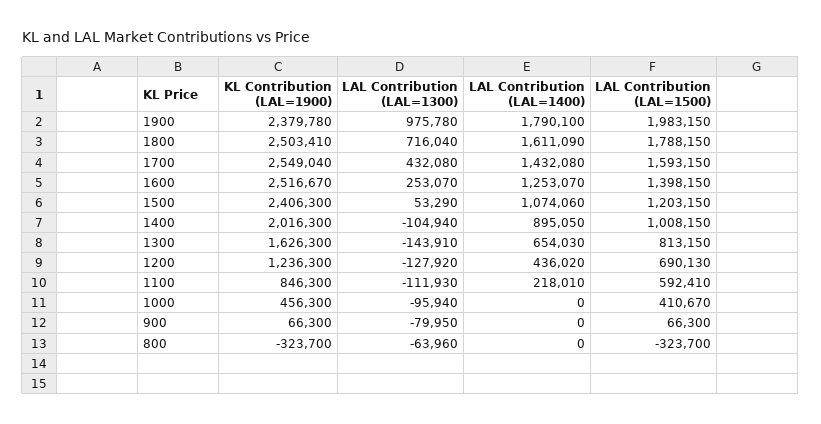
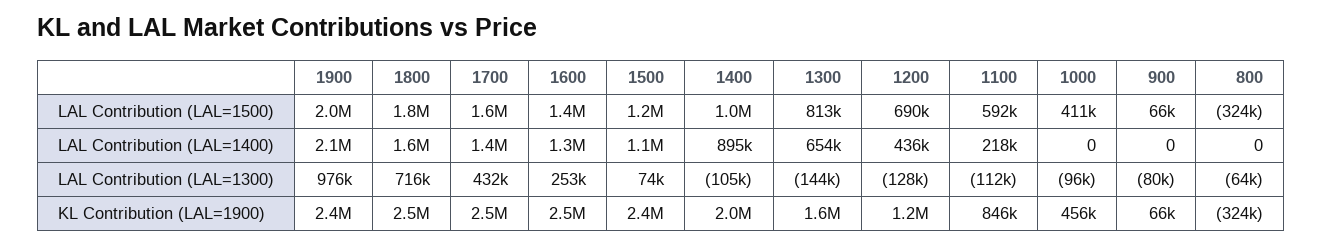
LAL Contribution (LAL=1400), 1900: 1790100 -> 2100000
LAL Contribution (LAL=1300), 1500: 53290 -> 74000

